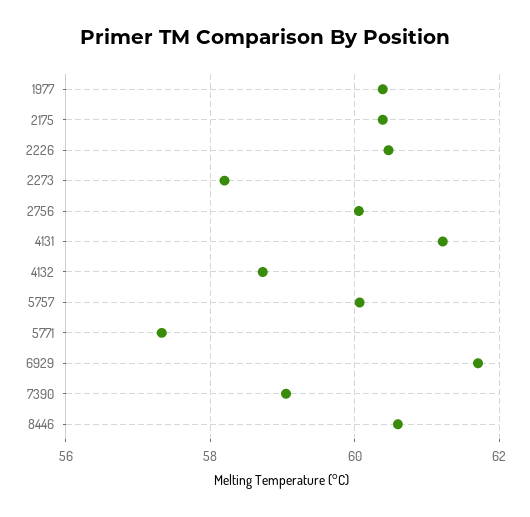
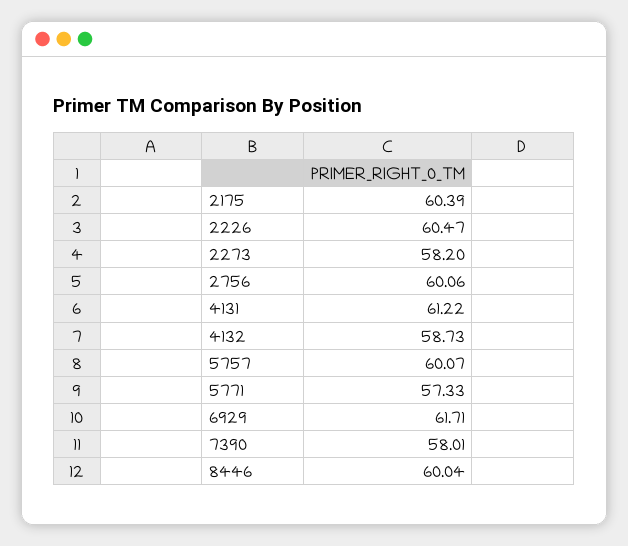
1977: 60.4 -> none
7390: 59 -> 58.01
8446: 60.6 -> 60.04

